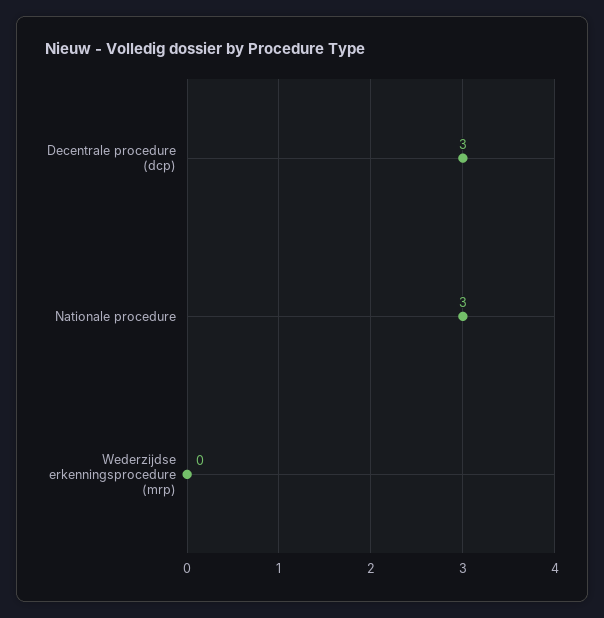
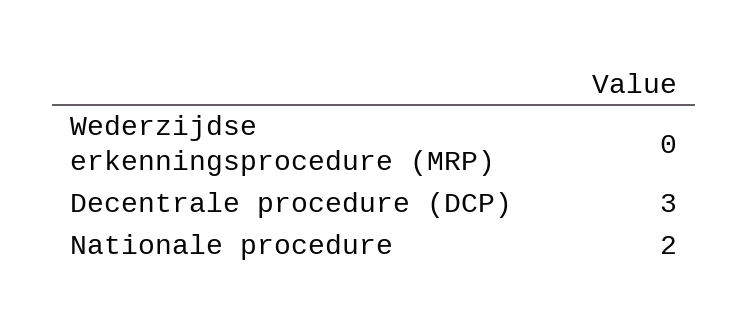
Nationale procedure: 3 -> 2

